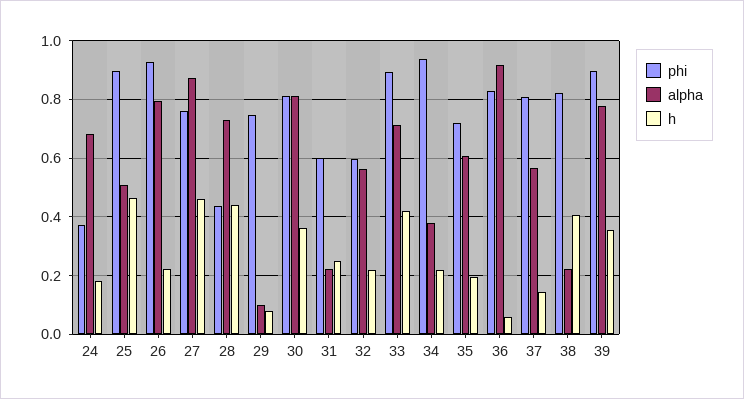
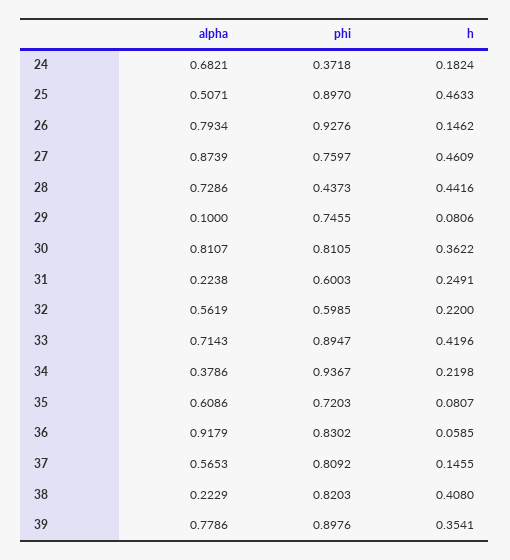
h, 26: 0.225 -> 0.1462
h, 35: 0.2 -> 0.0807

